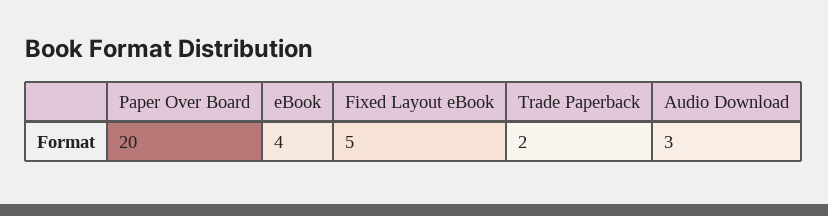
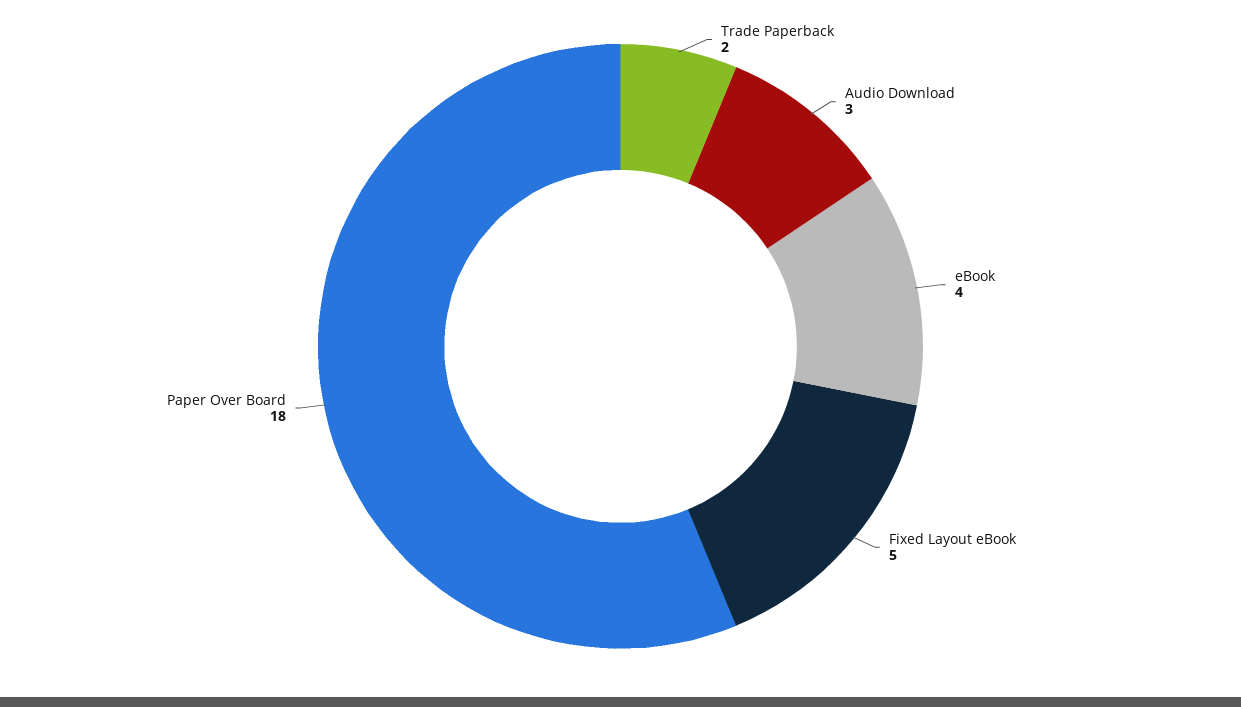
Paper Over Board: 20 -> 18

